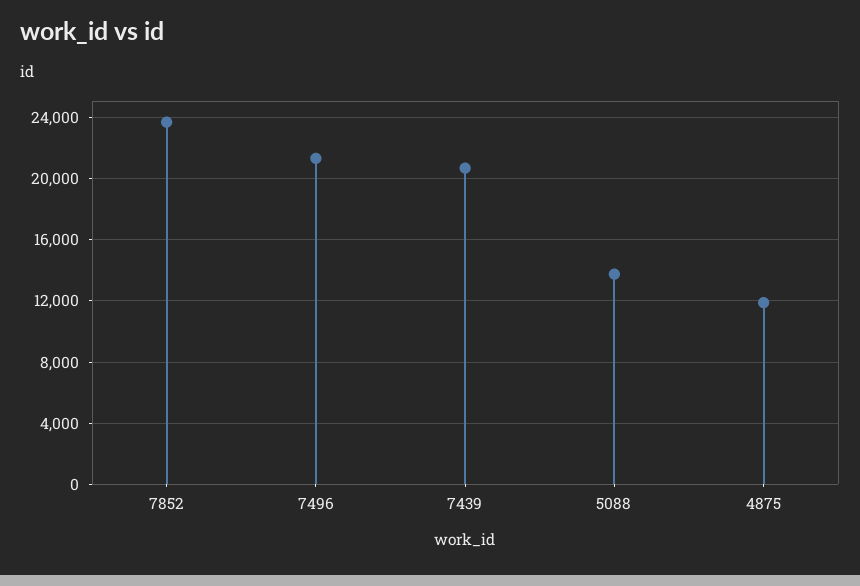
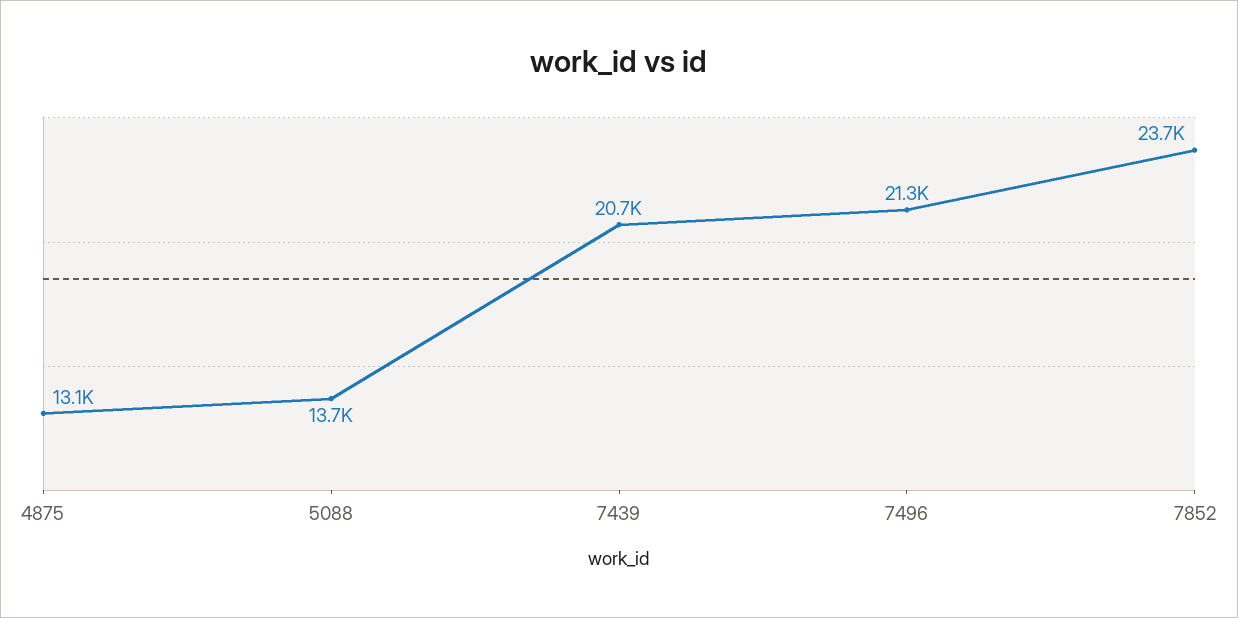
4875: 12000 -> 13100

